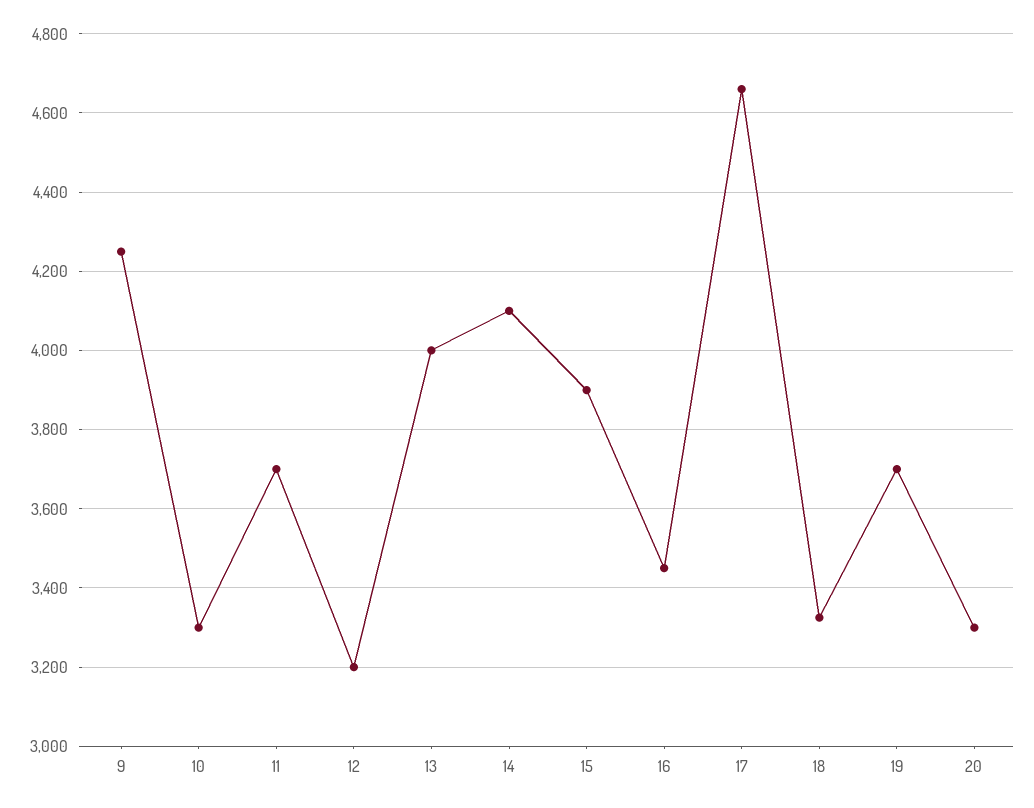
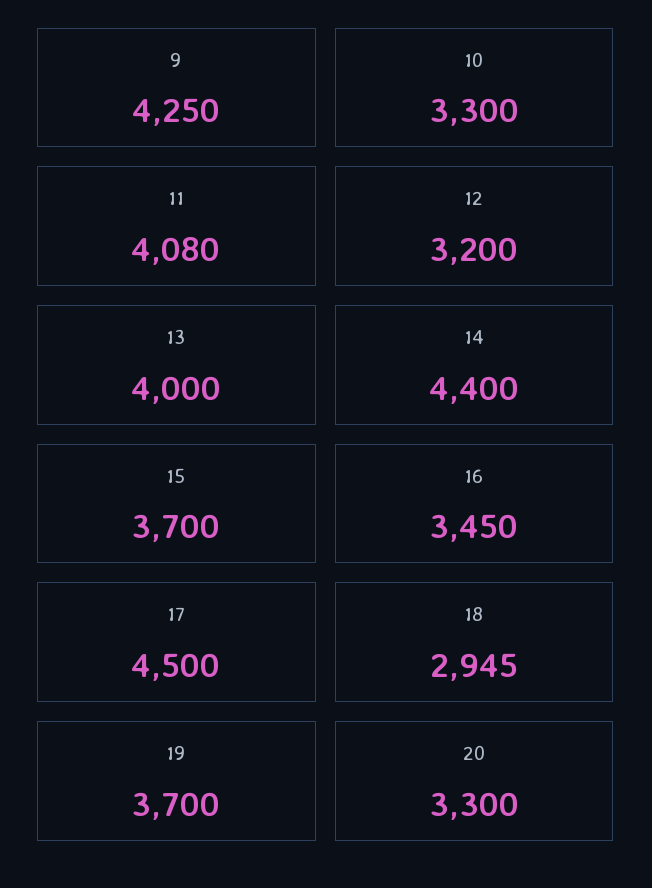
11: 3700 -> 4080
14: 4100 -> 4400
15: 3900 -> 3700
17: 4660 -> 4500
18: 3320 -> 2945

